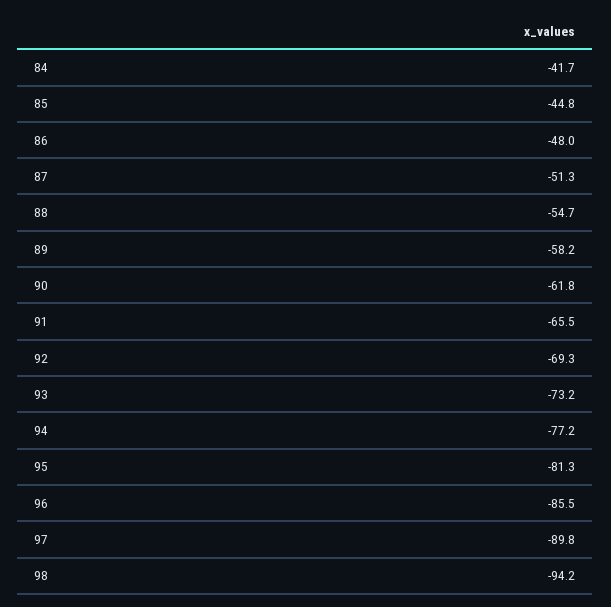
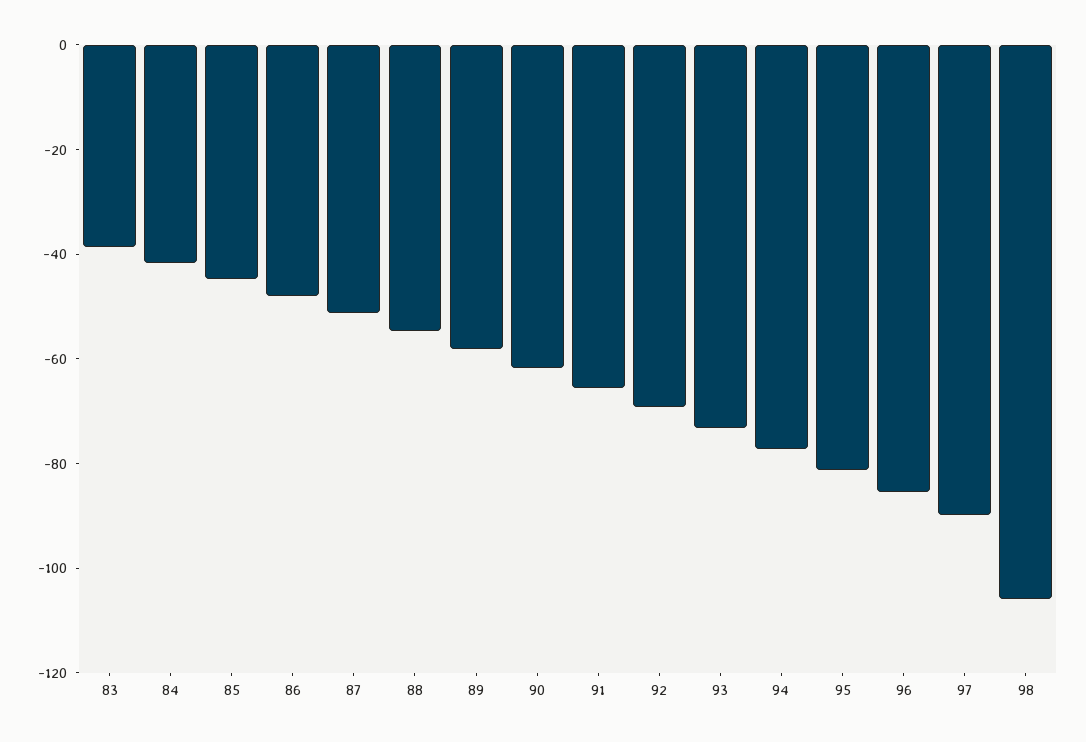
98: -94.2 -> -105
83: none -> -40

